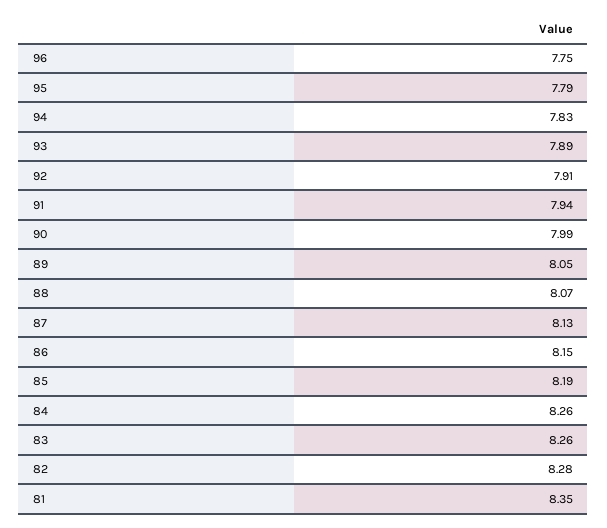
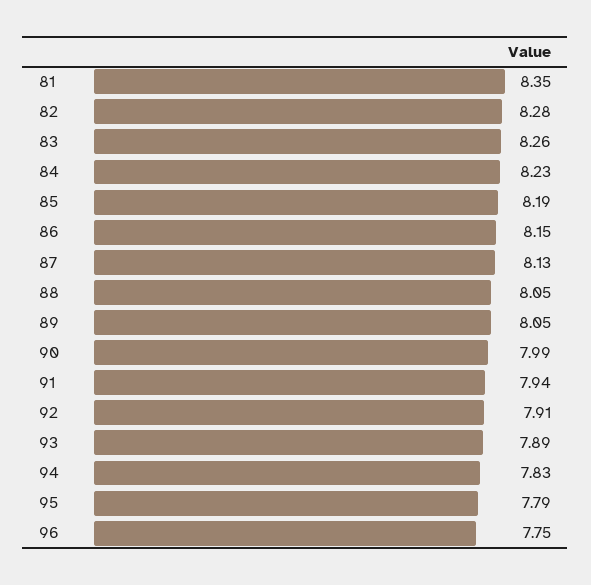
88: 8.07 -> 8.05
84: 8.26 -> 8.23

